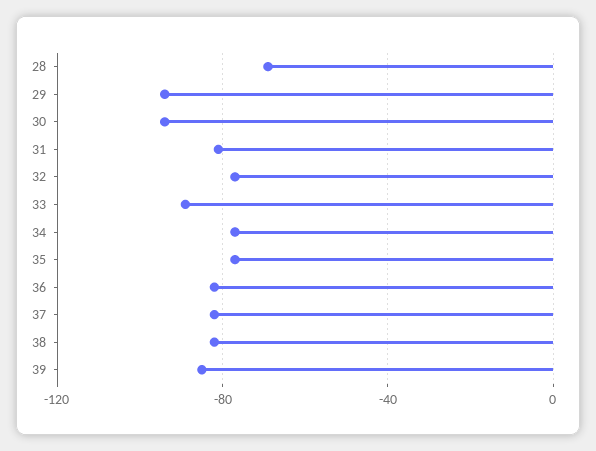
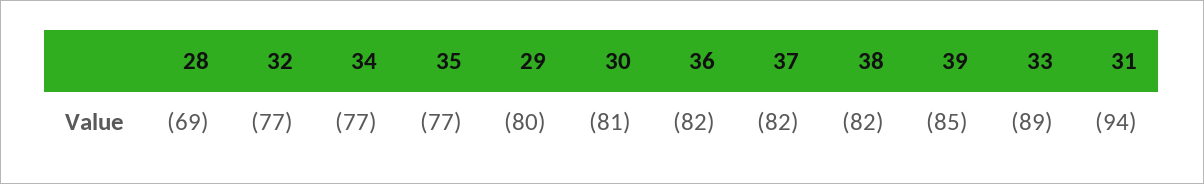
29: -95 -> -80
30: -95 -> -81
31: -80 -> -94

